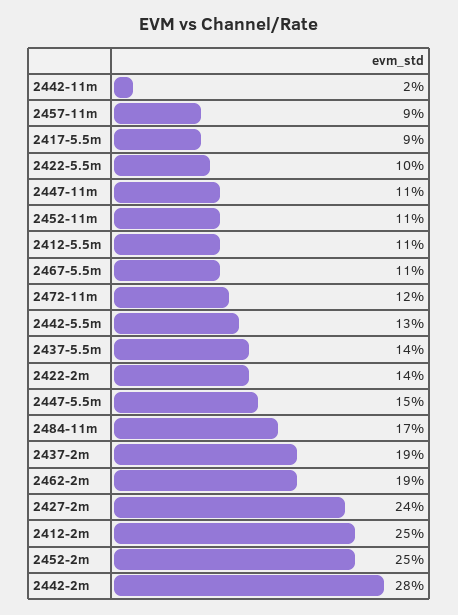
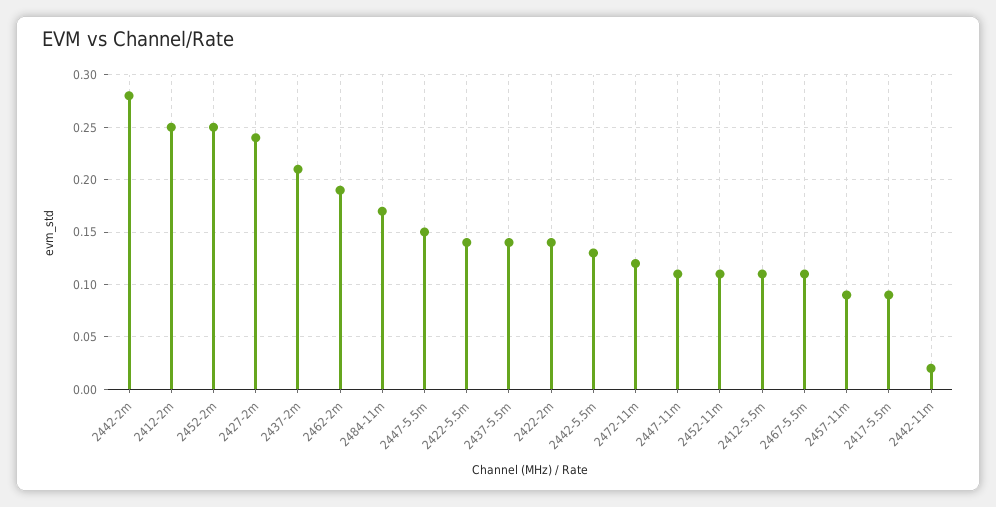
2422-5.5m: 0.1 -> 0.14
2437-2m: 0.19 -> 0.21

